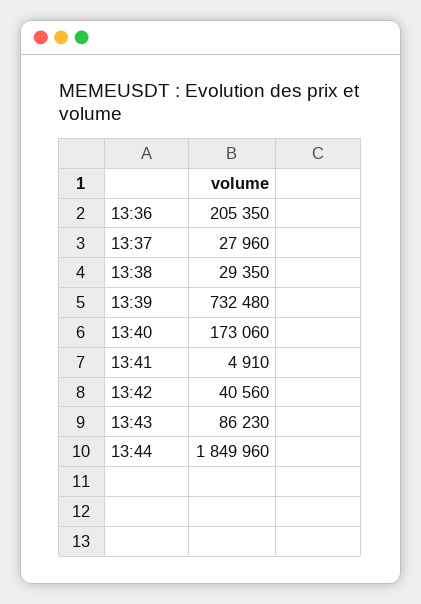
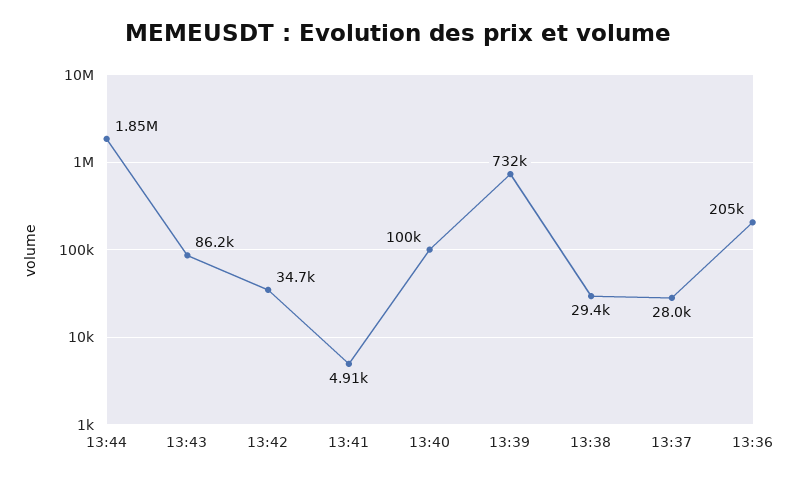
13:40: 173060 -> 100000
13:42: 40560 -> 34700

